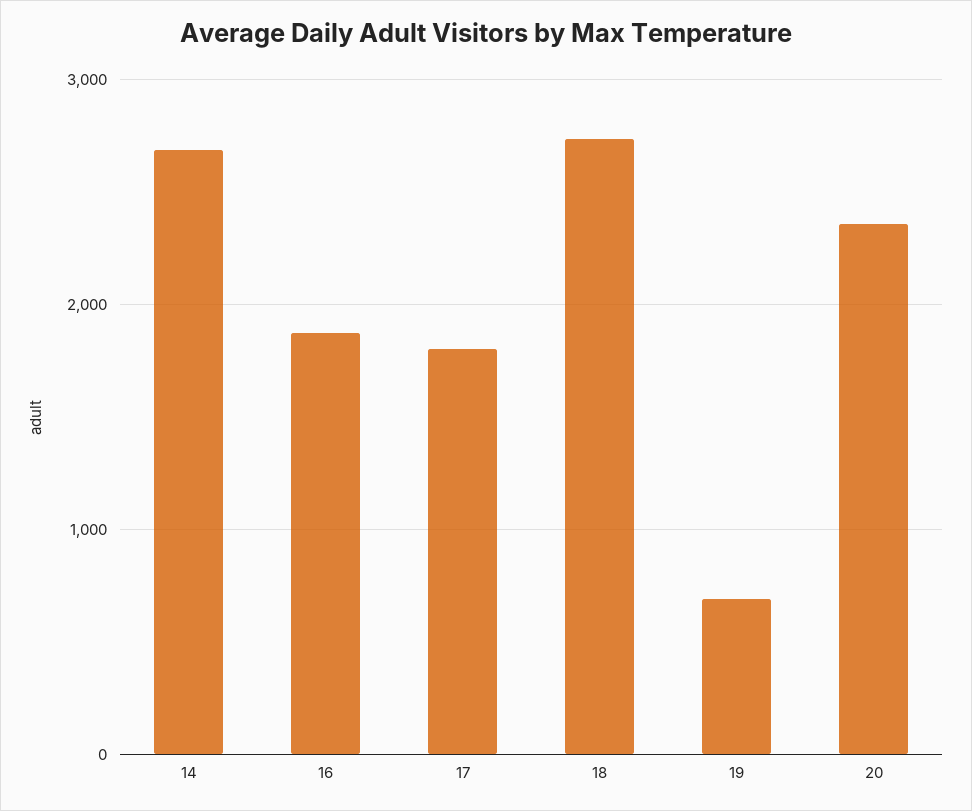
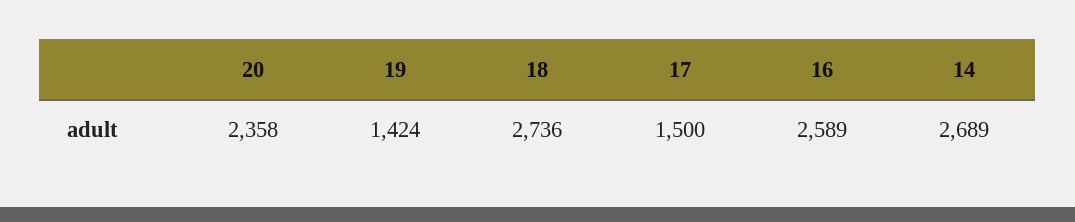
16: 1900 -> 2589
17: 1800 -> 1500
19: 700 -> 1424

